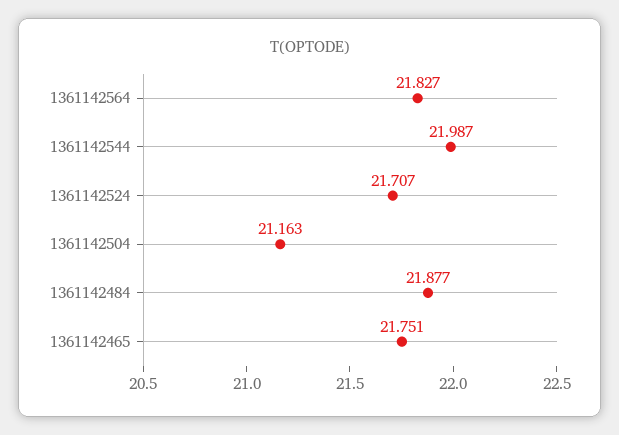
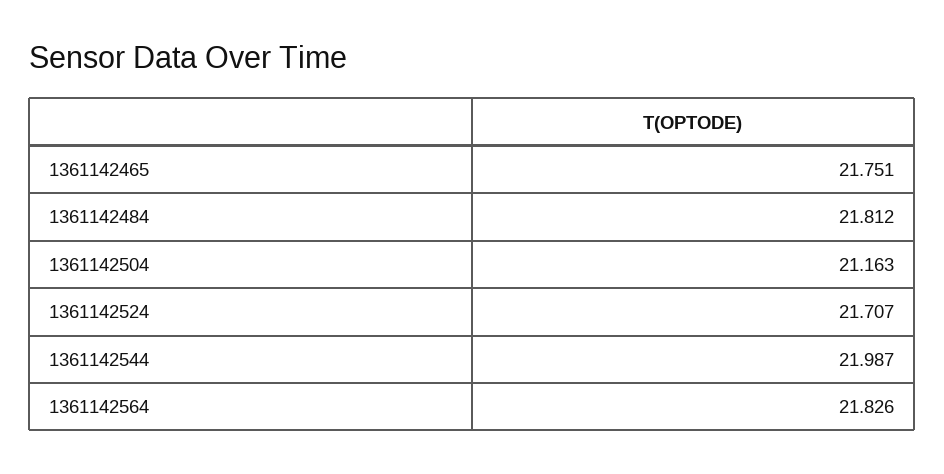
1361142564: 21.827 -> 21.826
1361142484: 21.877 -> 21.812

